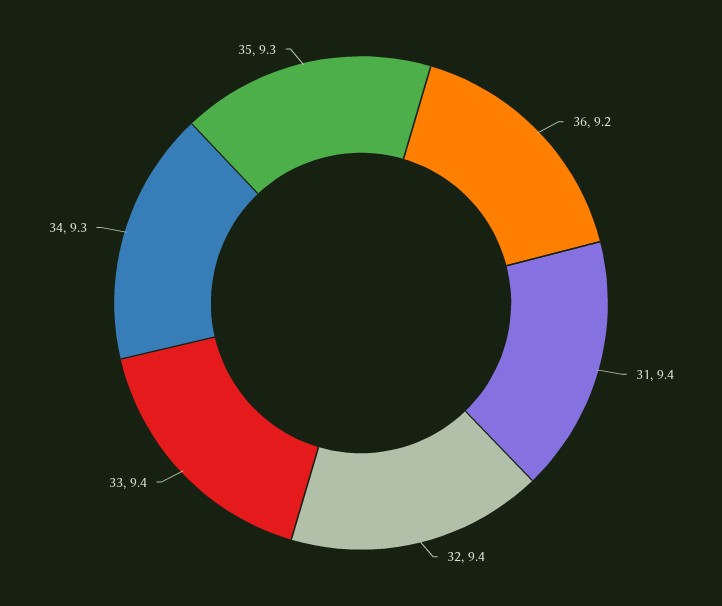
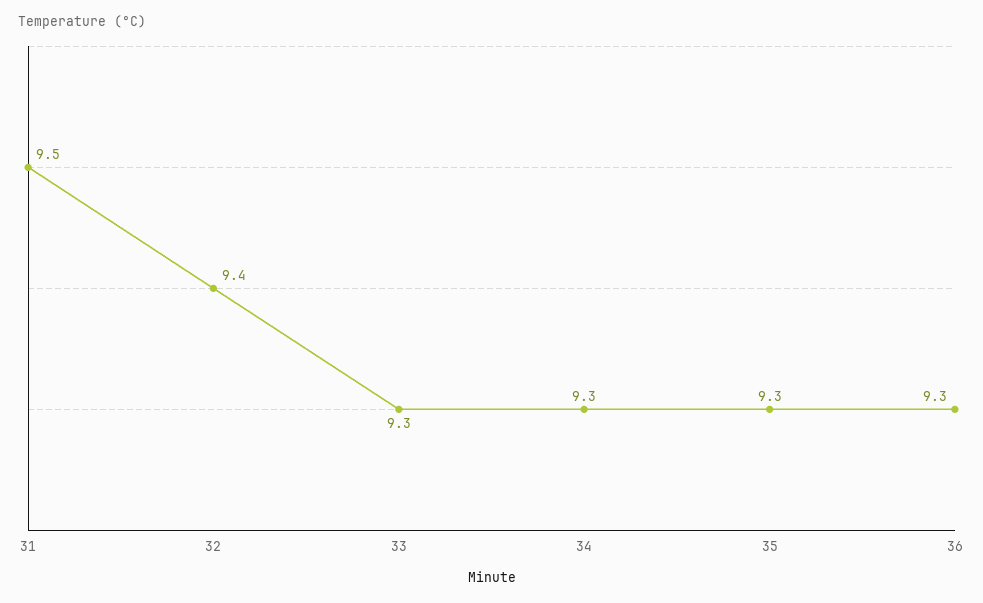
36: 9.2 -> 9.3
31: 9.4 -> 9.5
33: 9.4 -> 9.3

